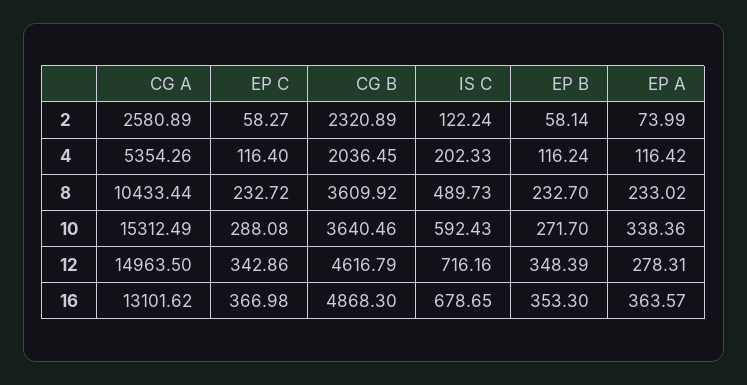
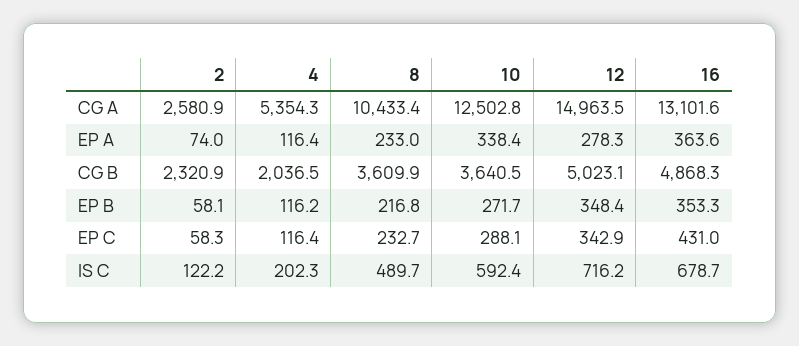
EP B, 8: 232.7 -> 216.8
CG A, 10: 15312.49 -> 12502.8
CG B, 12: 4616.79 -> 5023.1
EP C, 16: 366.98 -> 431

